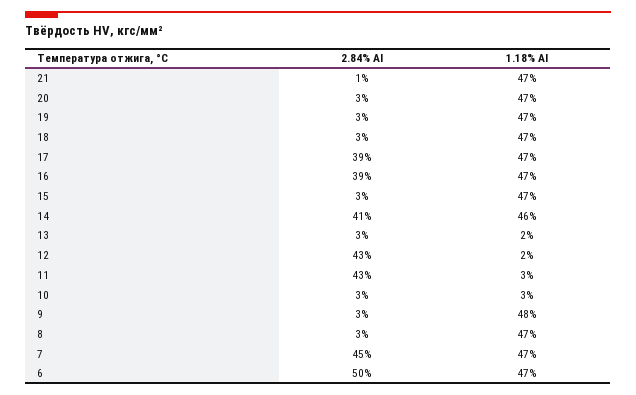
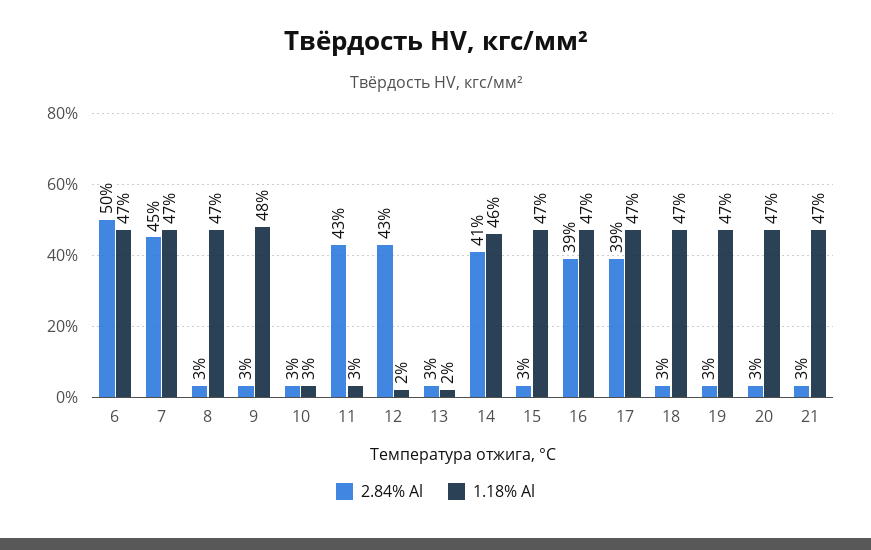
2.84% Al, 21: 1 -> 3

